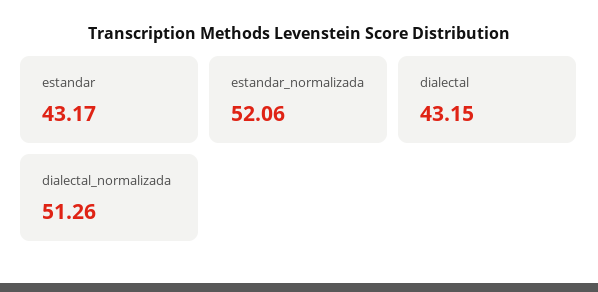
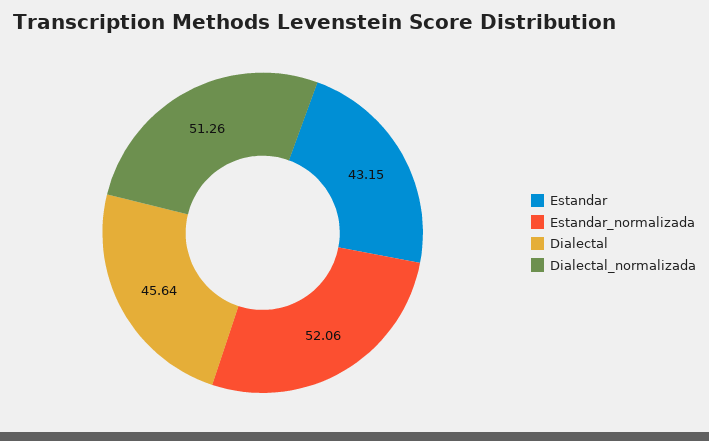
estandar: 43.17 -> 43.15
dialectal: 43.15 -> 45.64

